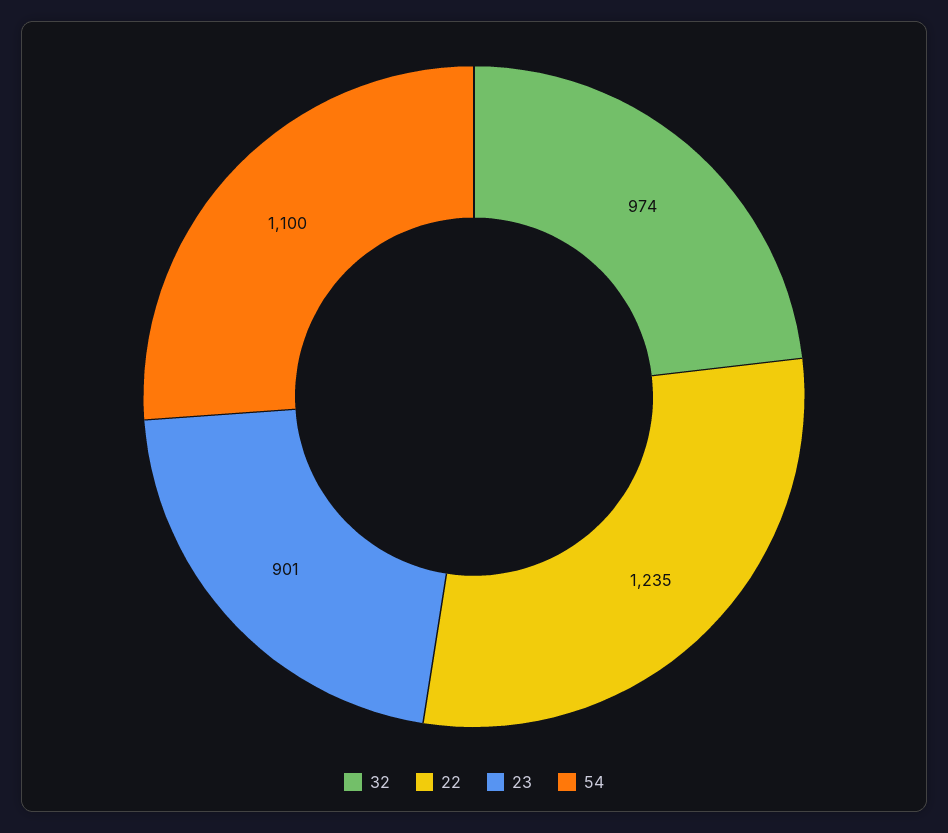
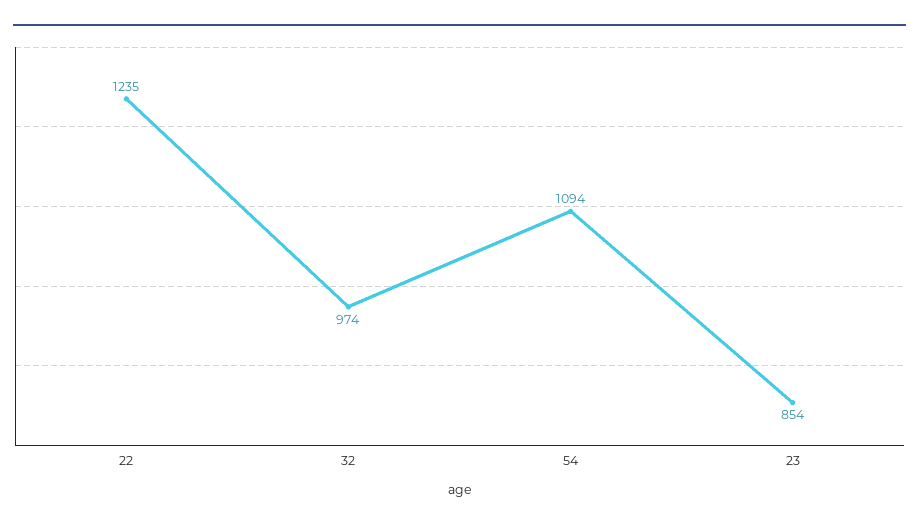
23: 901 -> 854
54: 1100 -> 1094

